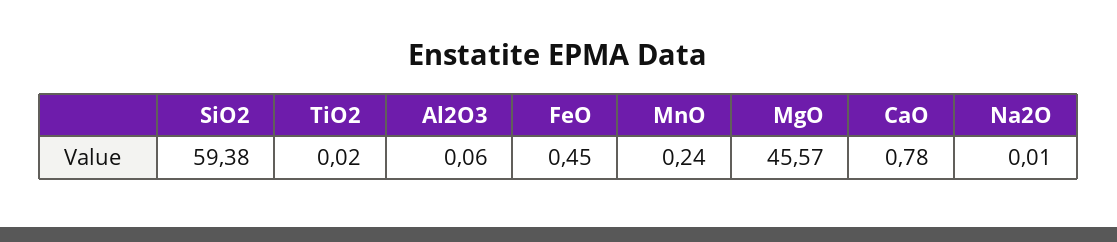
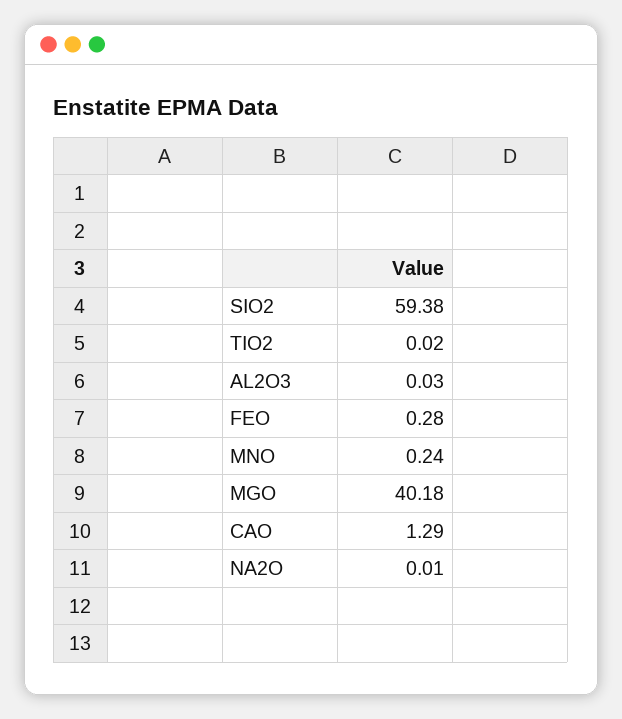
Al2O3: 0.06 -> 0.03
FeO: 0.45 -> 0.28
MgO: 45.57 -> 40.18
CaO: 0.78 -> 1.29

